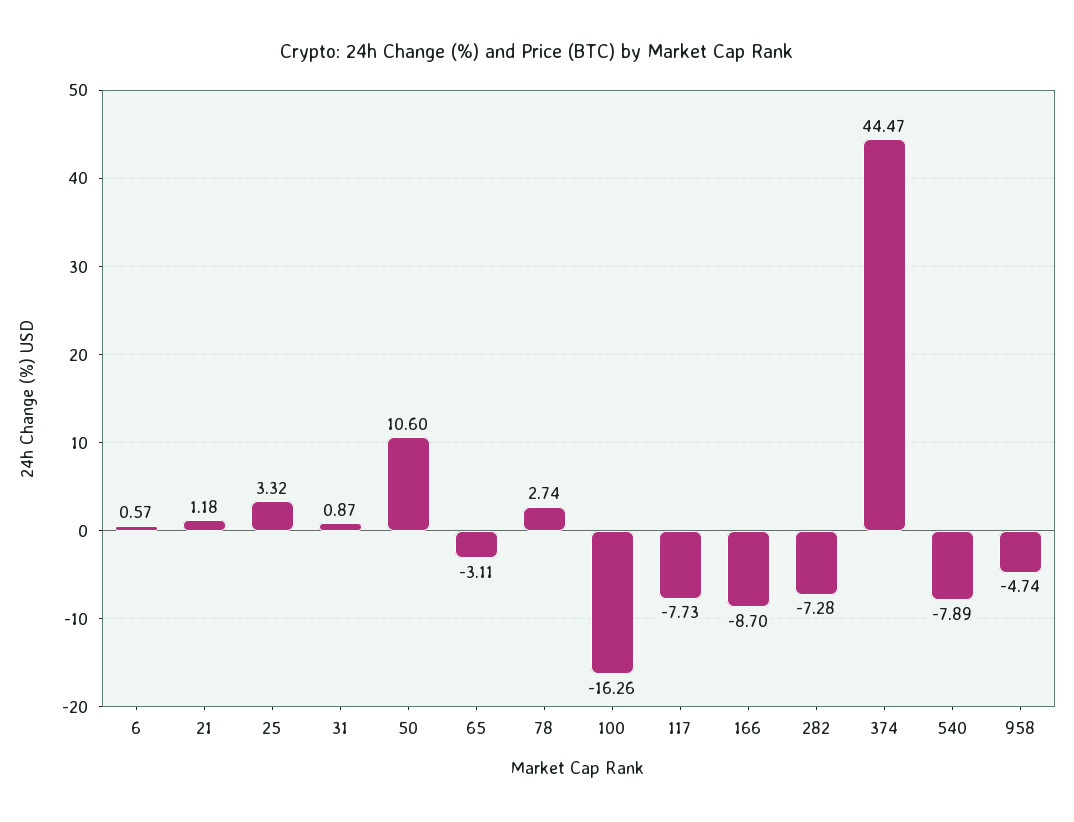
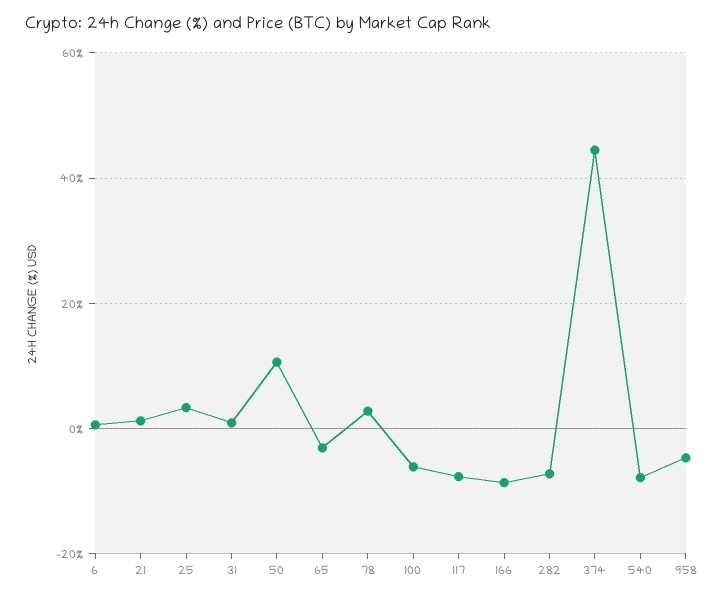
100: -16.26 -> -6

